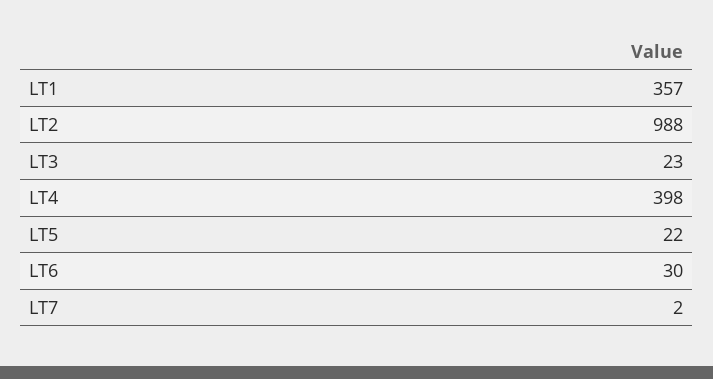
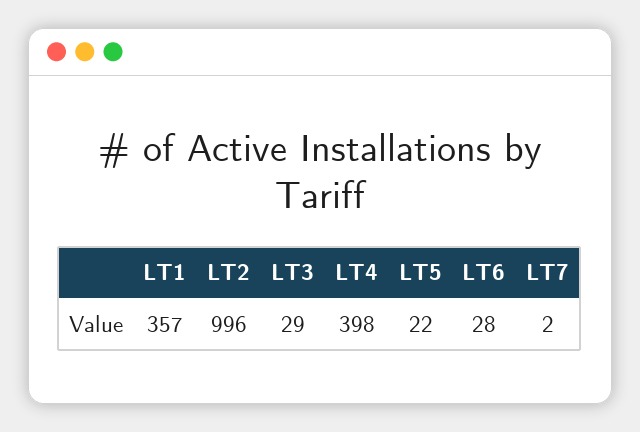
LT2: 988 -> 996
LT3: 23 -> 29
LT6: 30 -> 28

